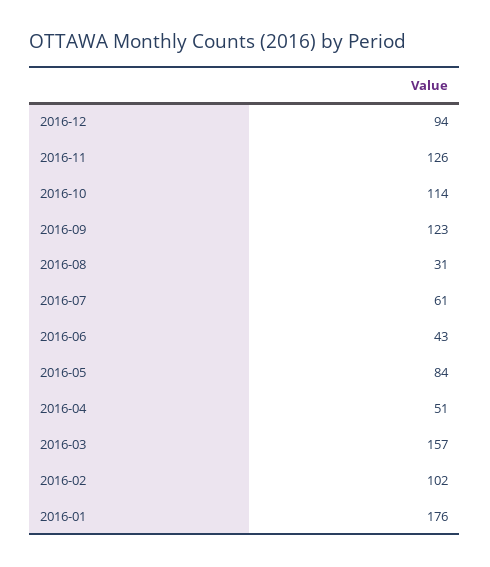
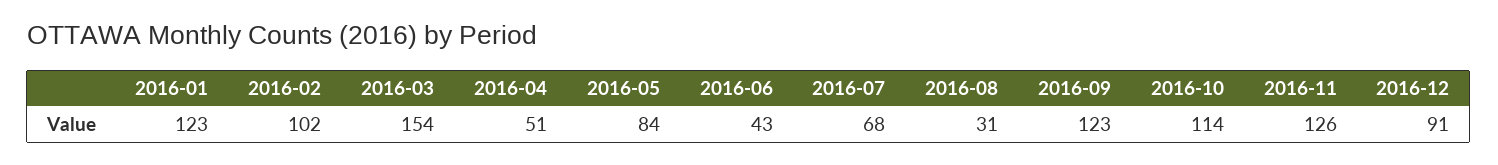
2016-12: 94 -> 91
2016-07: 61 -> 68
2016-03: 157 -> 154
2016-01: 176 -> 123

